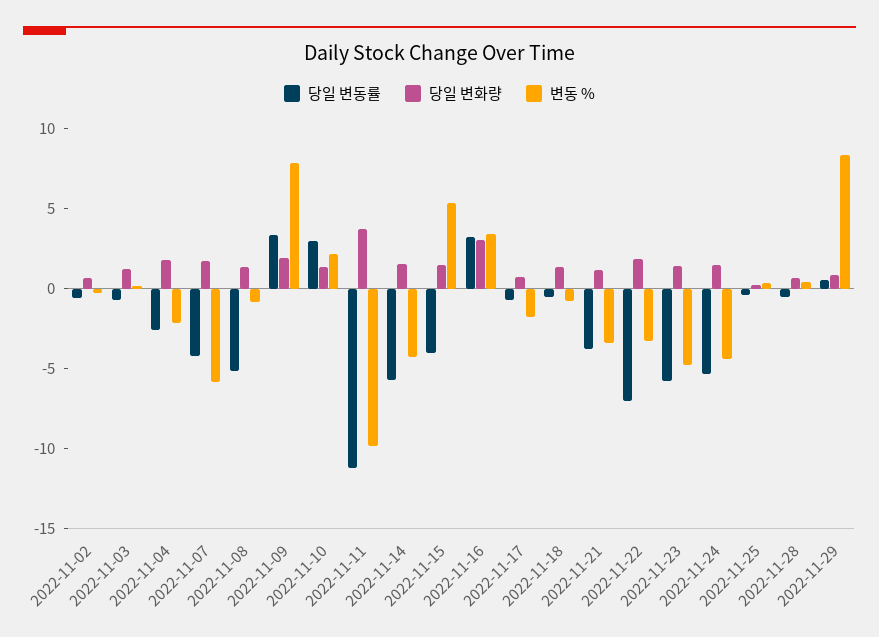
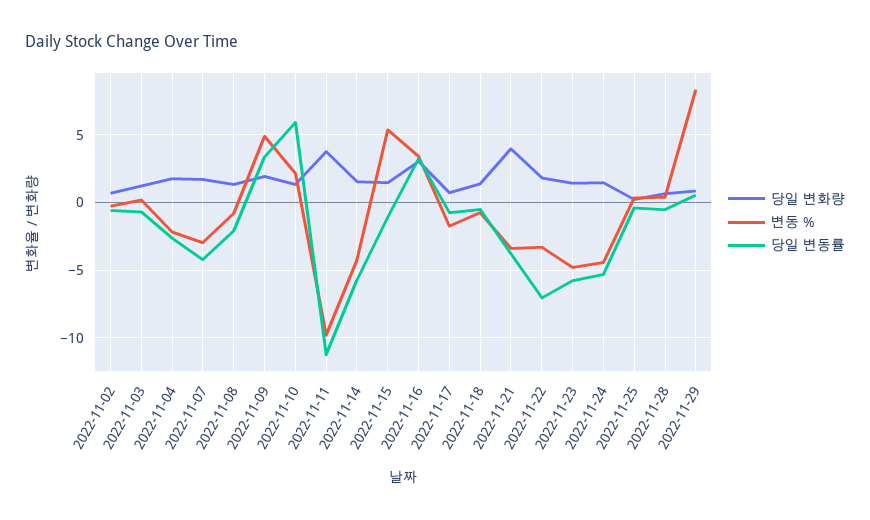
변동 %, 2022-11-07: -6 -> -3
당일 변동률, 2022-11-08: -5 -> -2
변동 %, 2022-11-09: 8 -> 5
당일 변동률, 2022-11-10: 3 -> 6
당일 변동률, 2022-11-15: -4 -> -1
당일 변화량, 2022-11-21: 1 -> 4

